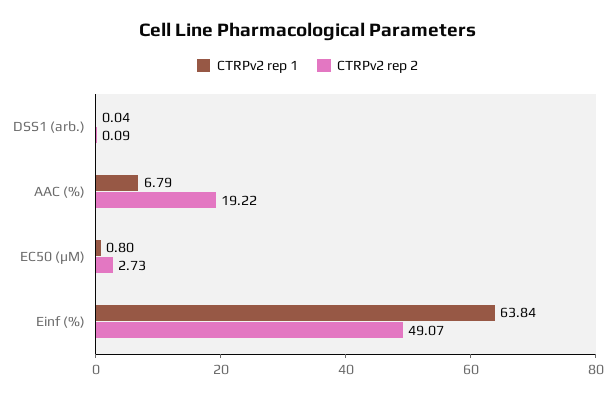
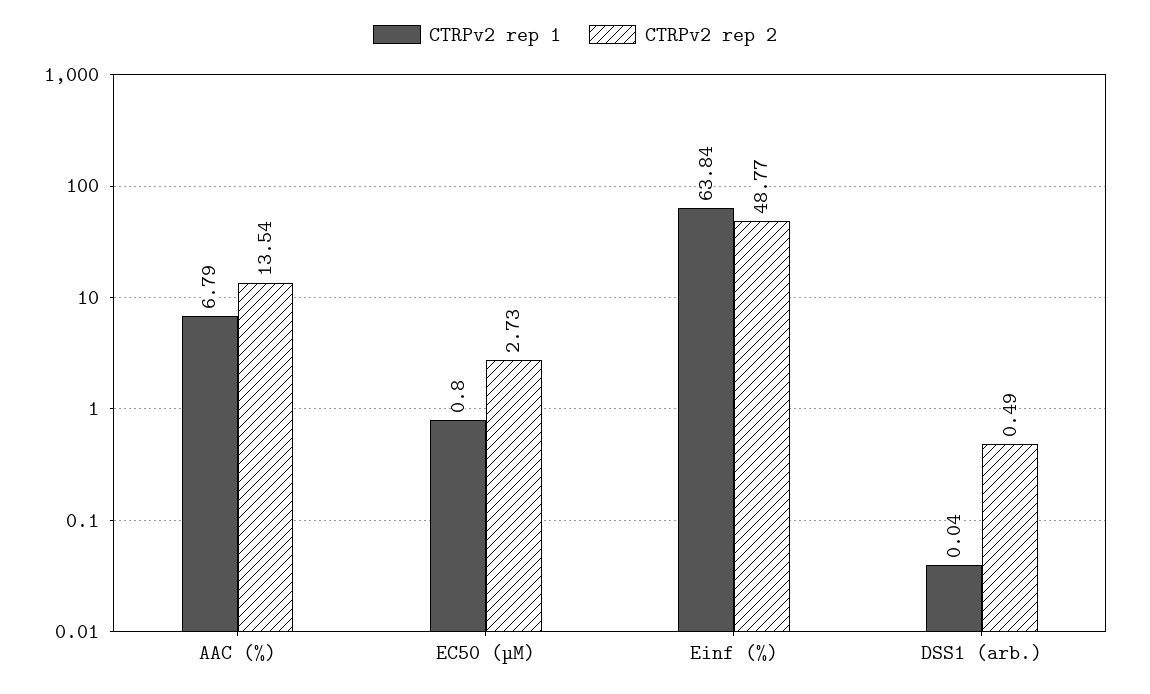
CTRPv2 rep 2, DSS1 (arb.): 0.09 -> 0.49
CTRPv2 rep 2, AAC (%): 19.22 -> 13.54
CTRPv2 rep 2, Einf (%): 49.07 -> 48.77

